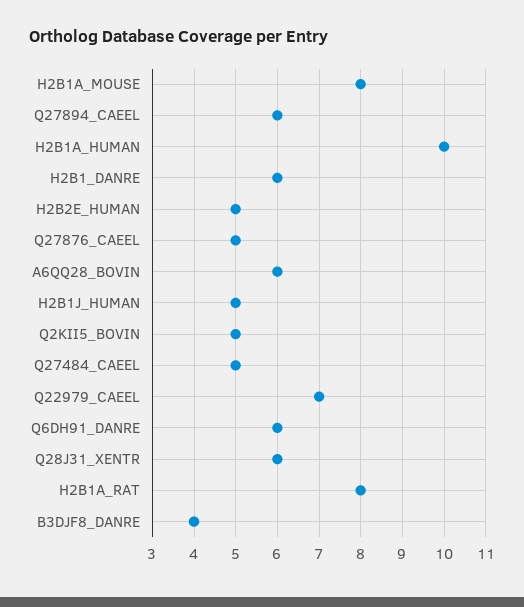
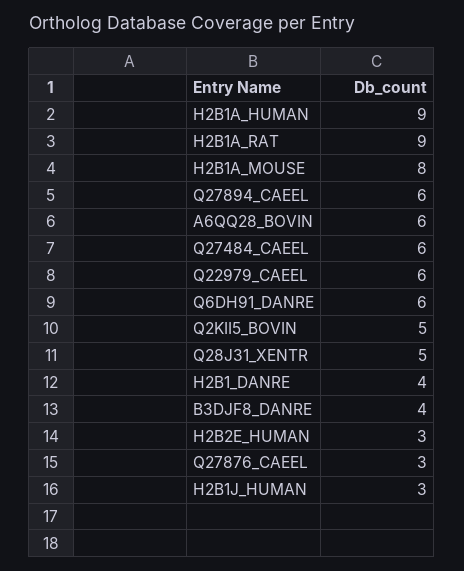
H2B1A_HUMAN: 10 -> 9
H2B1_DANRE: 6 -> 4
H2B2E_HUMAN: 5 -> 3
Q27876_CAEEL: 5 -> 3
H2B1J_HUMAN: 5 -> 3
Q27484_CAEEL: 5 -> 6
Q22979_CAEEL: 7 -> 6
Q28J31_XENTR: 6 -> 5
H2B1A_RAT: 8 -> 9

